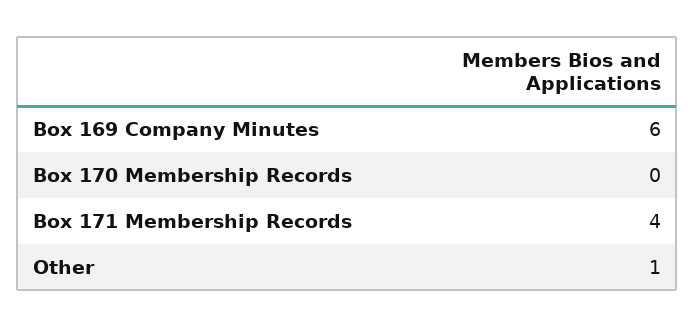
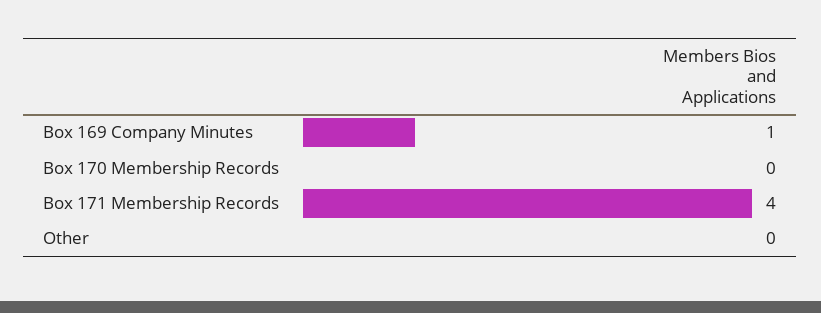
Box 169 Company Minutes: 6 -> 1
Other: 1 -> 0

